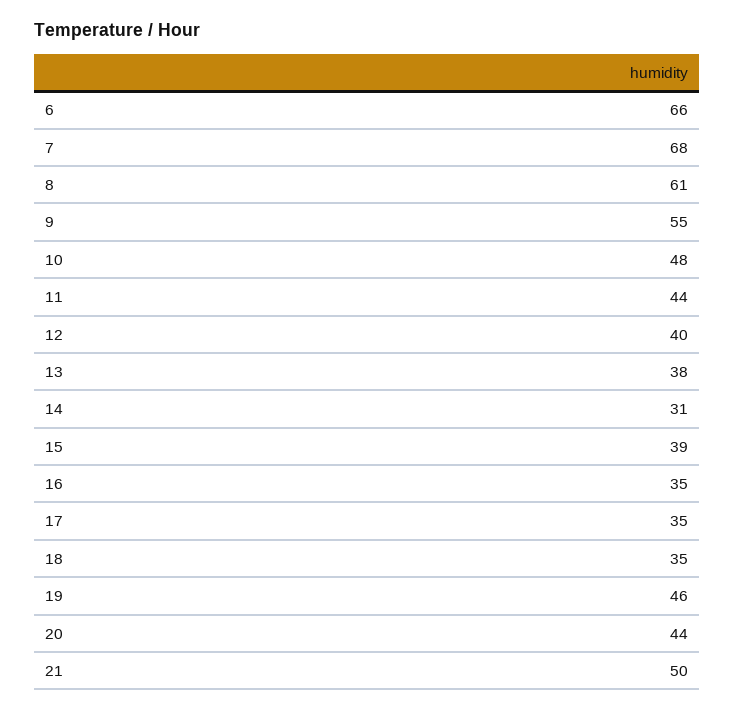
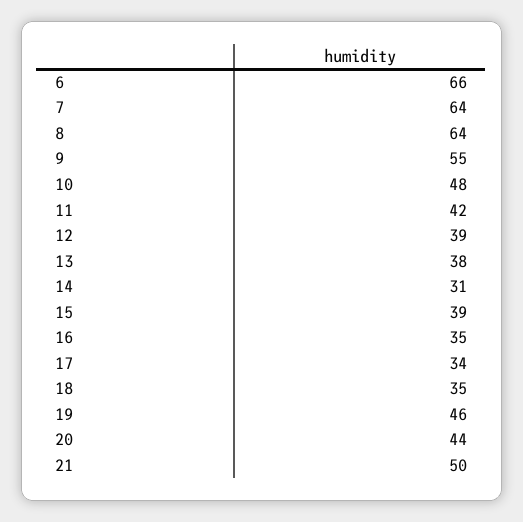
7: 68 -> 64
8: 61 -> 64
11: 44 -> 42
12: 40 -> 39
17: 35 -> 34

